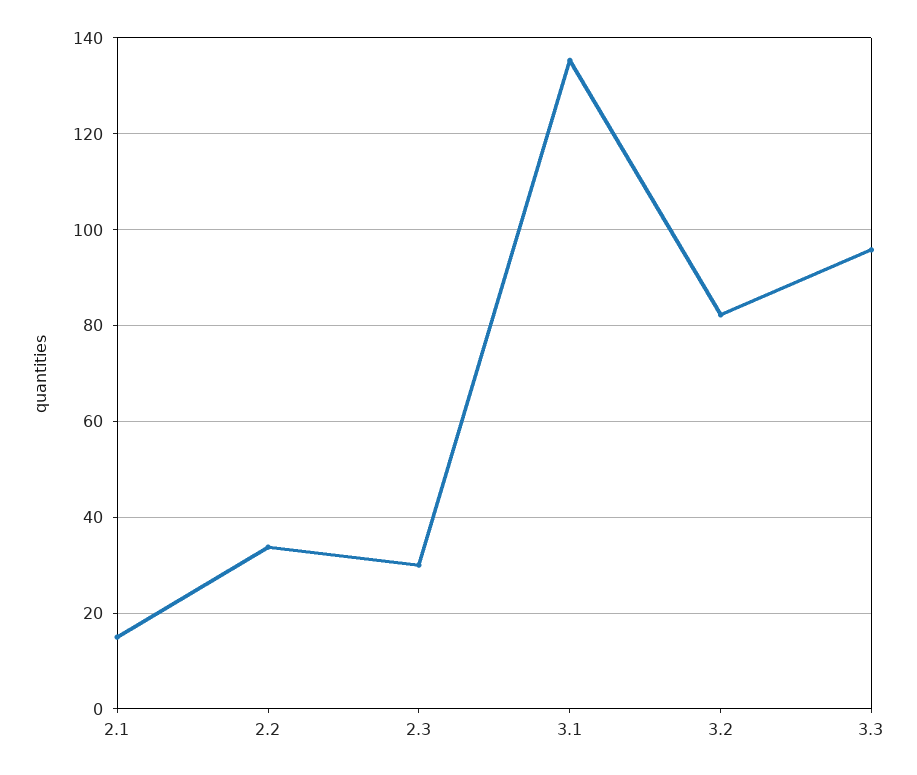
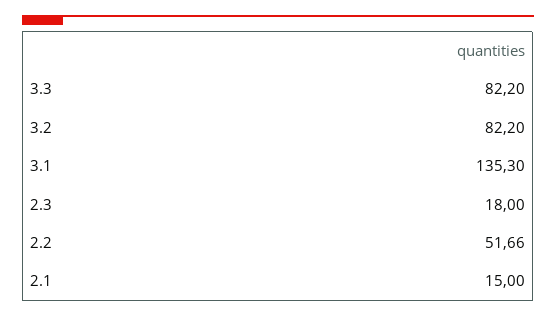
2.2: 34 -> 51.66
2.3: 30 -> 18
3.3: 96 -> 82.2

